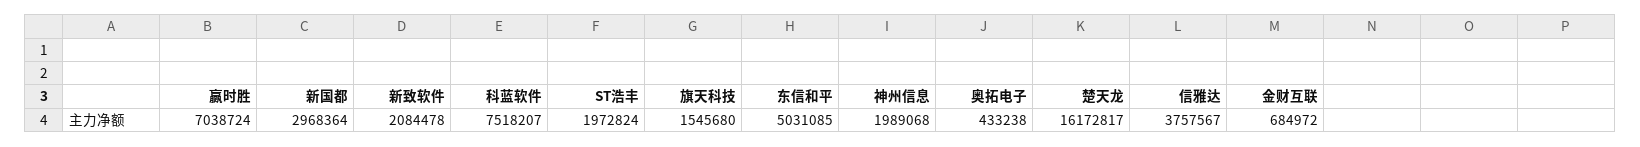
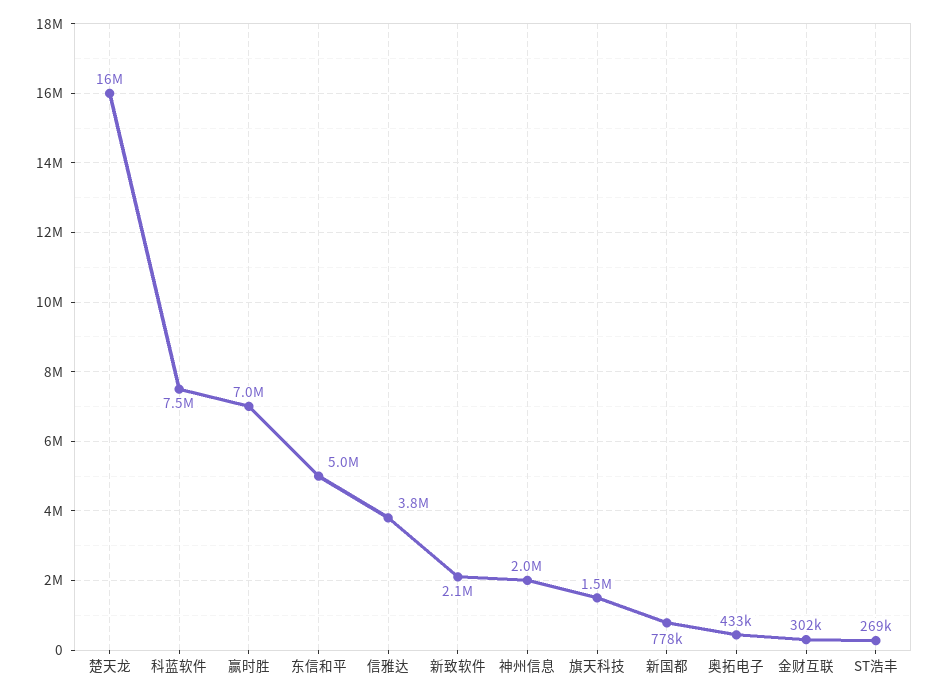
新国都: 2968364 -> 778000
ST浩丰: 1972824 -> 269000
金财互联: 684972 -> 302000

